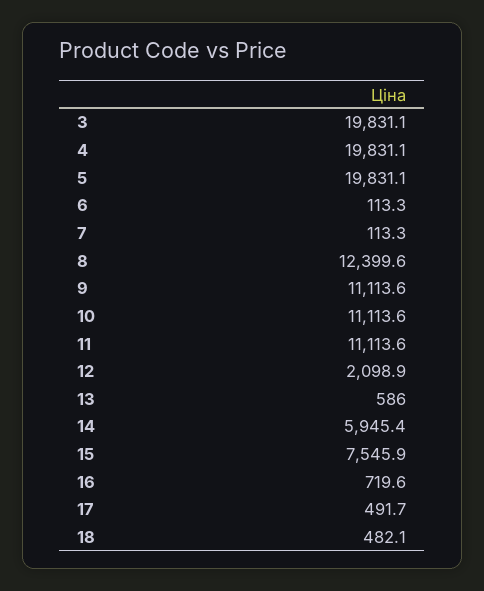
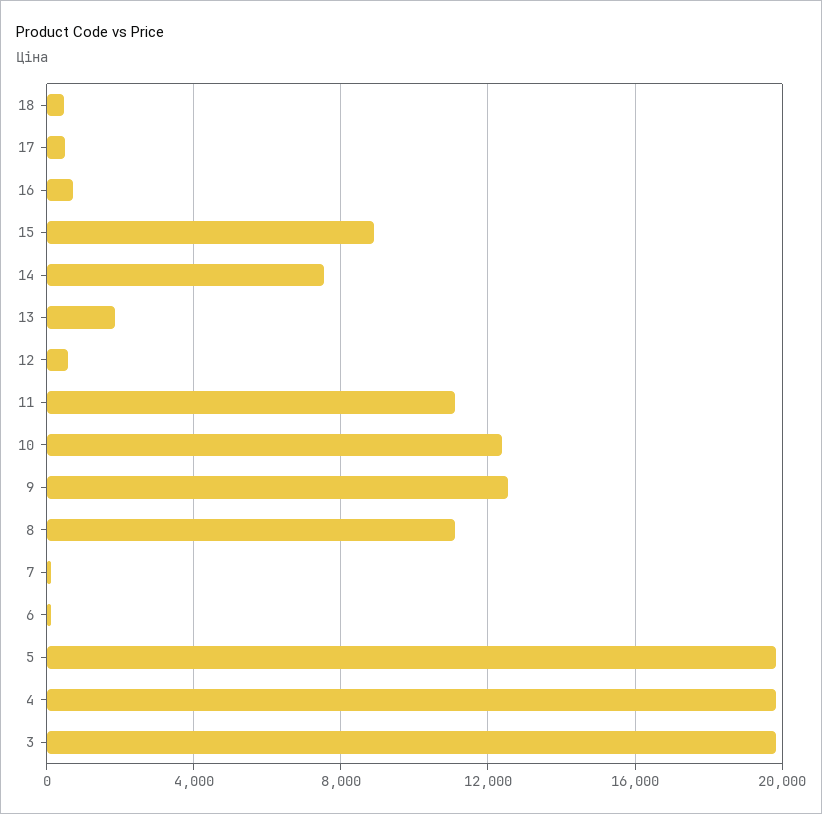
8: 12399.6 -> 11000
9: 11113.6 -> 12500
10: 11113.6 -> 12500
12: 2098.9 -> 500
13: 586 -> 2000
14: 5945.4 -> 7500
15: 7545.9 -> 9000

